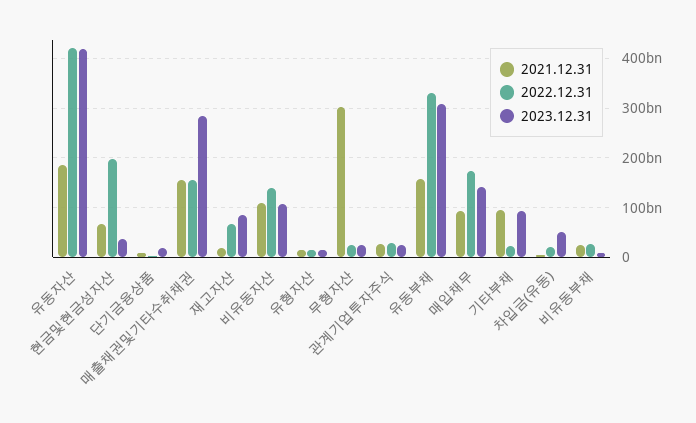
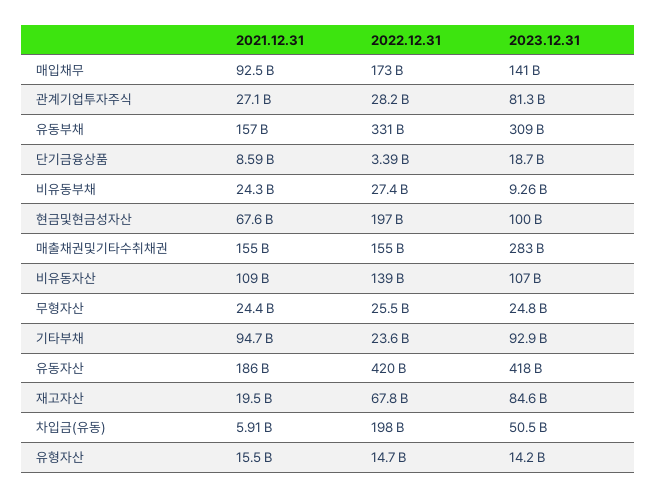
2023.12.31, 현금및현금성자산: 40000000000 -> 100000000000
2021.12.31, 무형자산: 300000000000 -> 24400000000
2023.12.31, 관계기업투자주식: 20000000000 -> 81300000000
2022.12.31, 차입금(유동): 20000000000 -> 198000000000

